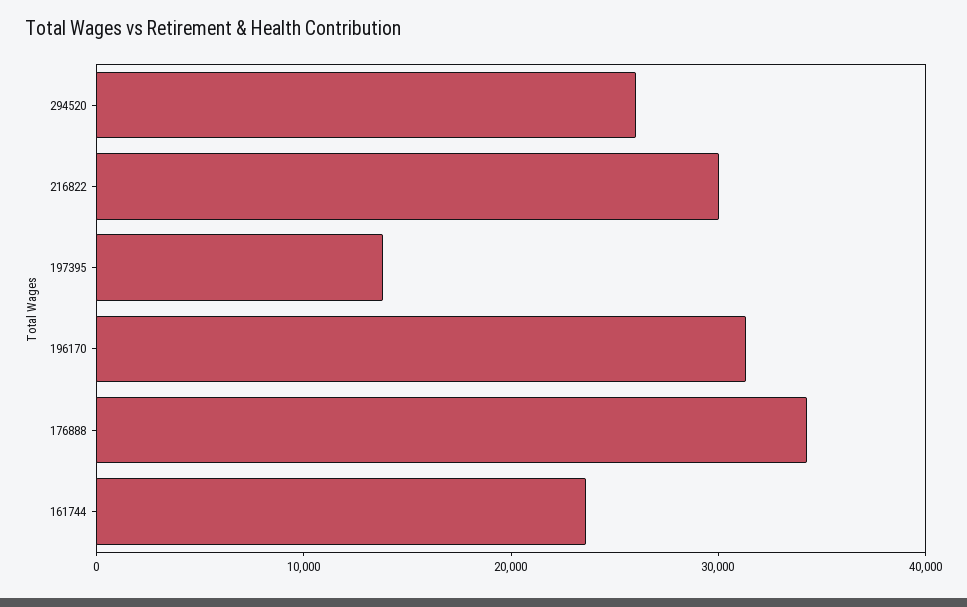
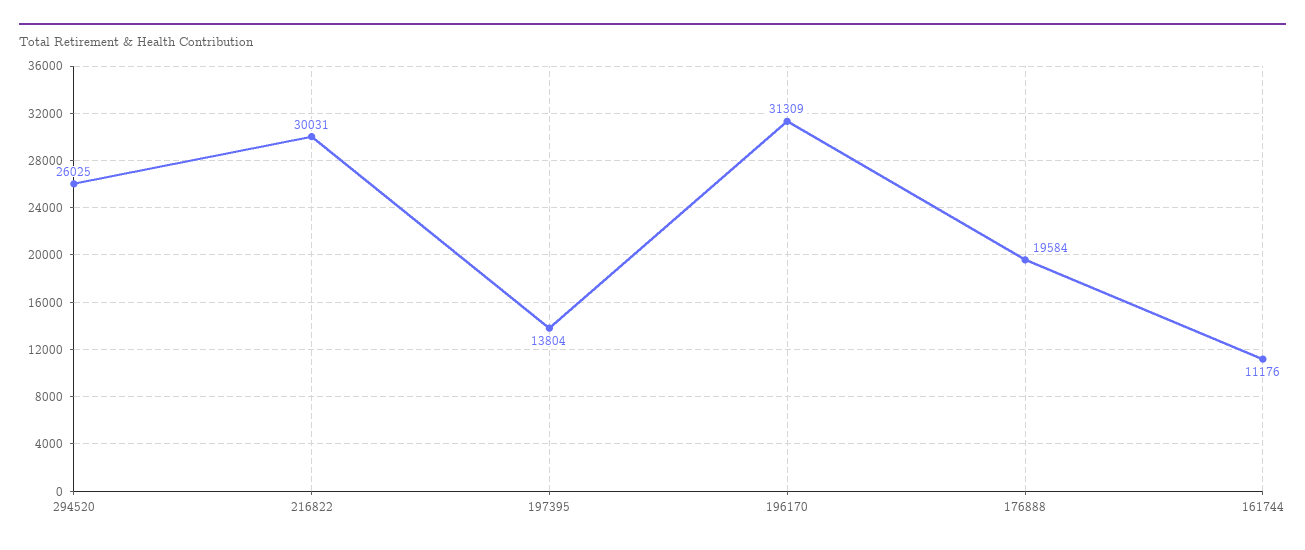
176888: 34000 -> 19584
161744: 24000 -> 11176

